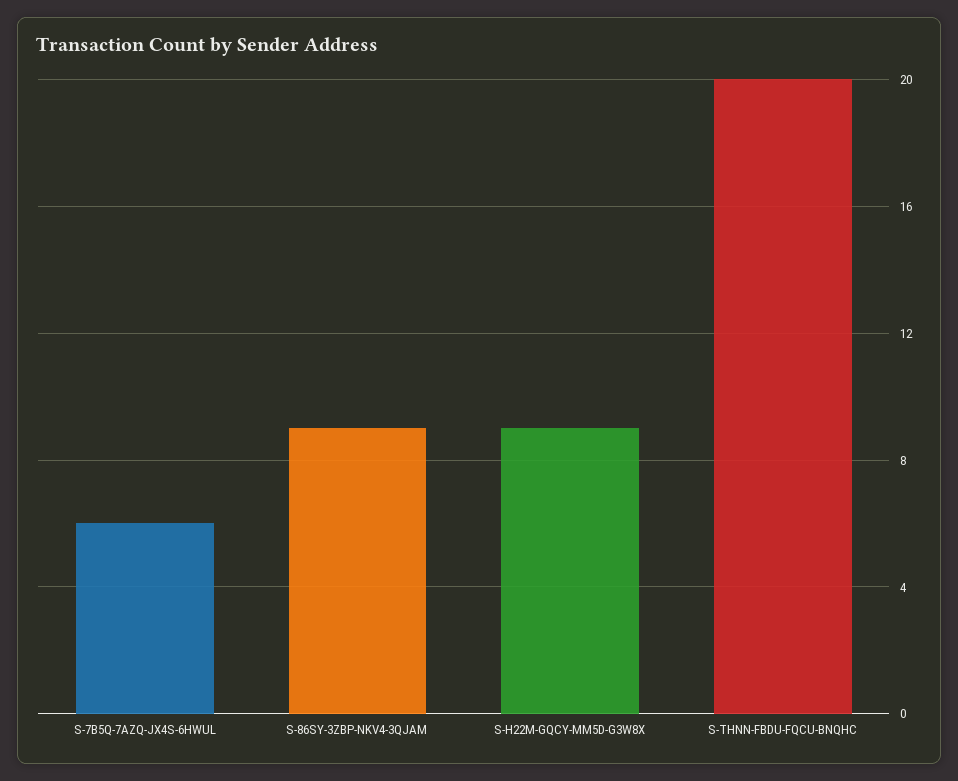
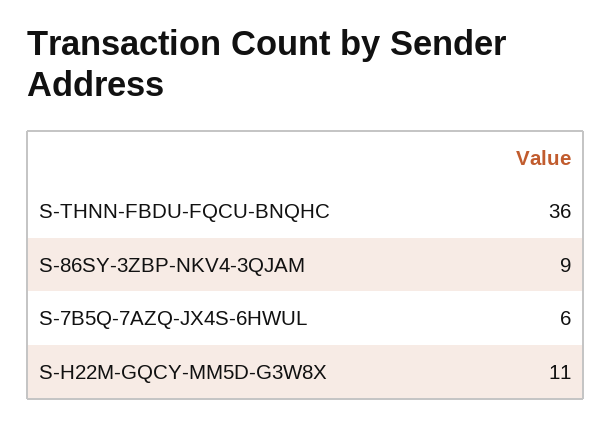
S-H22M-GQCY-MM5D-G3W8X: 9 -> 11
S-THNN-FBDU-FQCU-BNQHC: 20 -> 36

